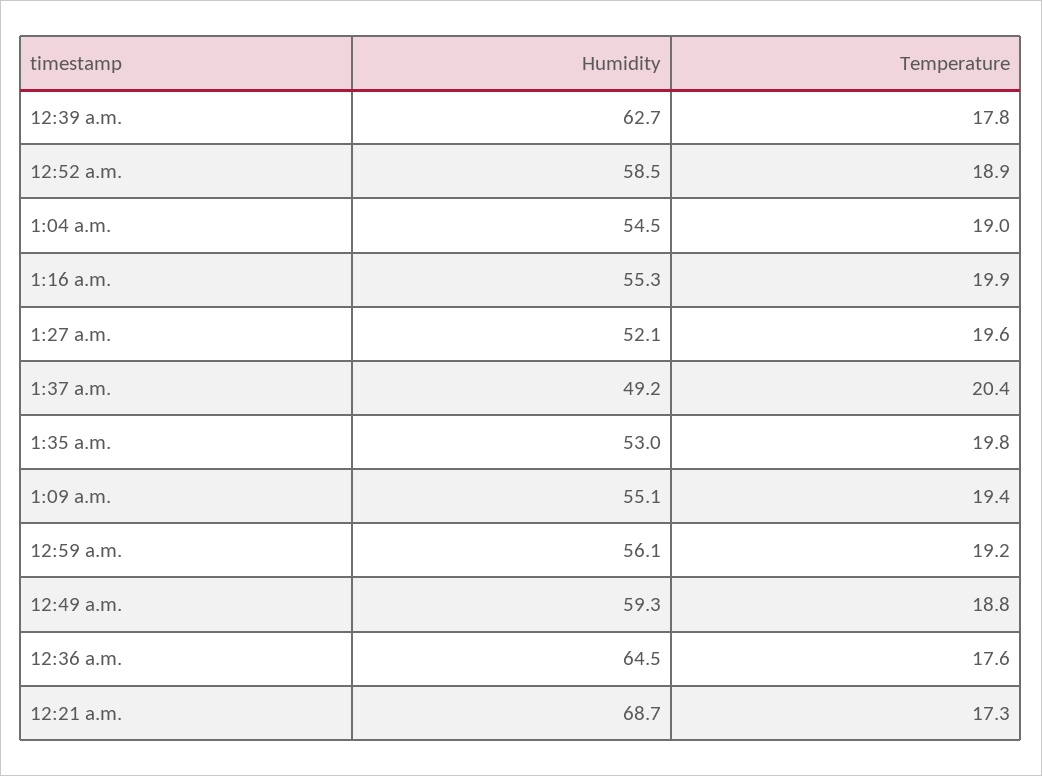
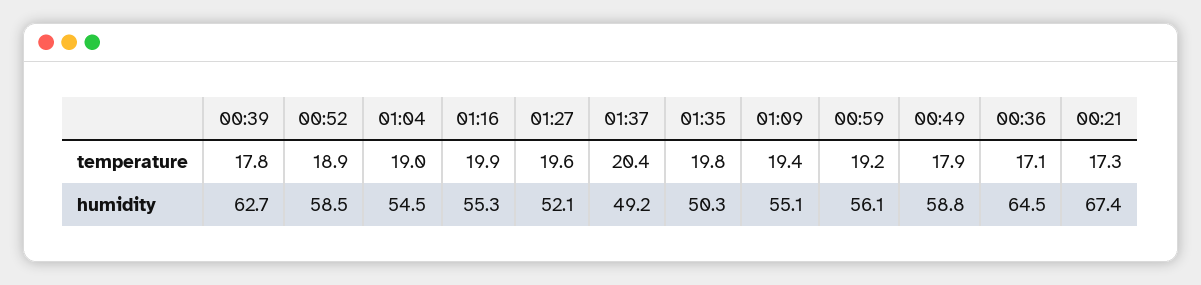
Humidity, 1:35 a.m.: 53 -> 50.3
Humidity, 12:49 a.m.: 59.3 -> 58.8
Temperature, 12:49 a.m.: 18.8 -> 17.9
Temperature, 12:36 a.m.: 17.6 -> 17.1
Humidity, 12:21 a.m.: 68.7 -> 67.4

